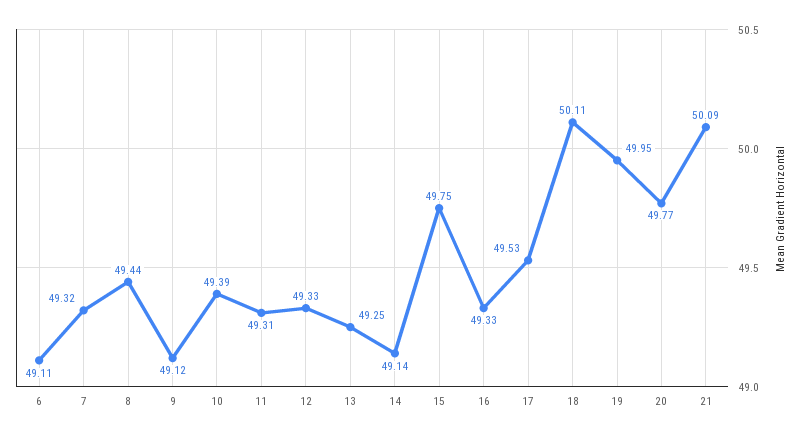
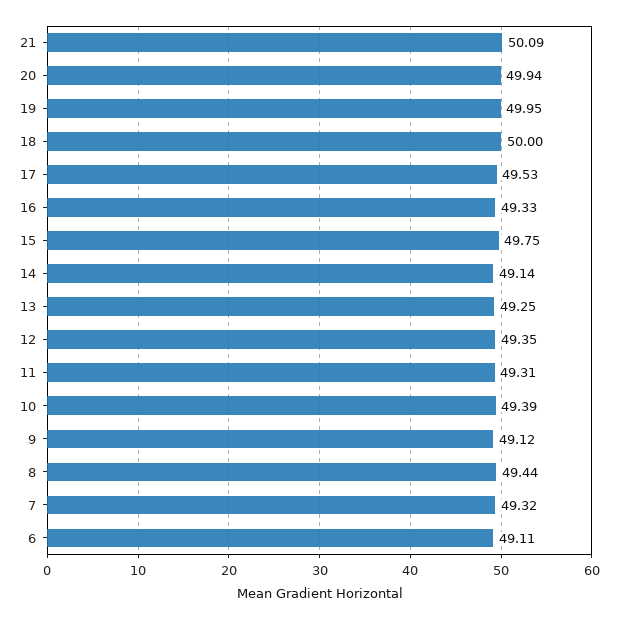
12: 49.33 -> 49.35
18: 50.11 -> 50
20: 49.77 -> 49.94

